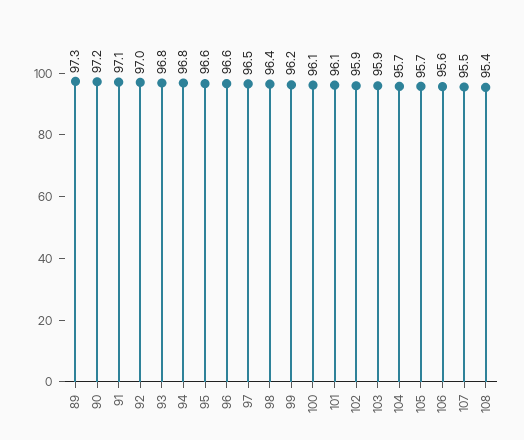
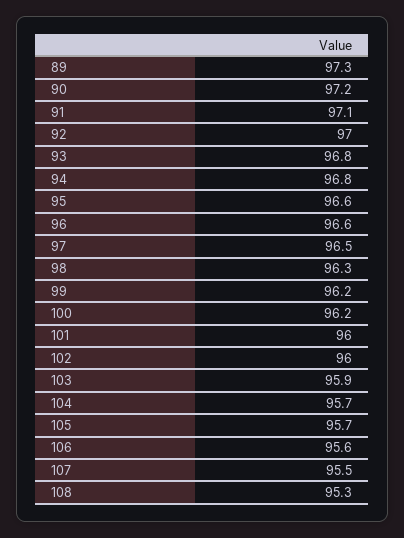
98: 96.4 -> 96.3
100: 96.1 -> 96.2
101: 96.1 -> 96
102: 95.9 -> 96
108: 95.4 -> 95.3

